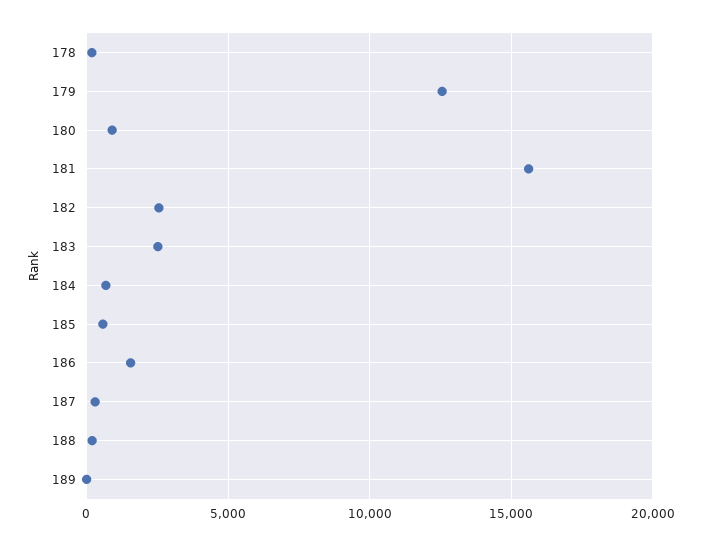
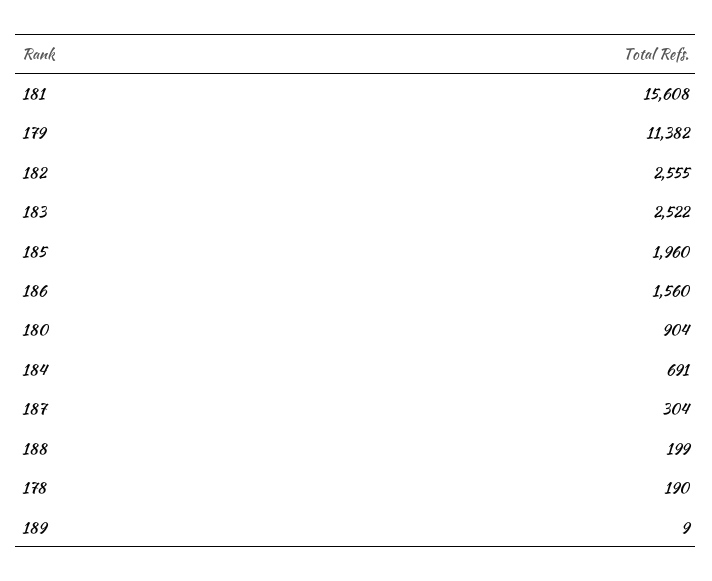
179: 12500 -> 11382
185: 500 -> 1960

